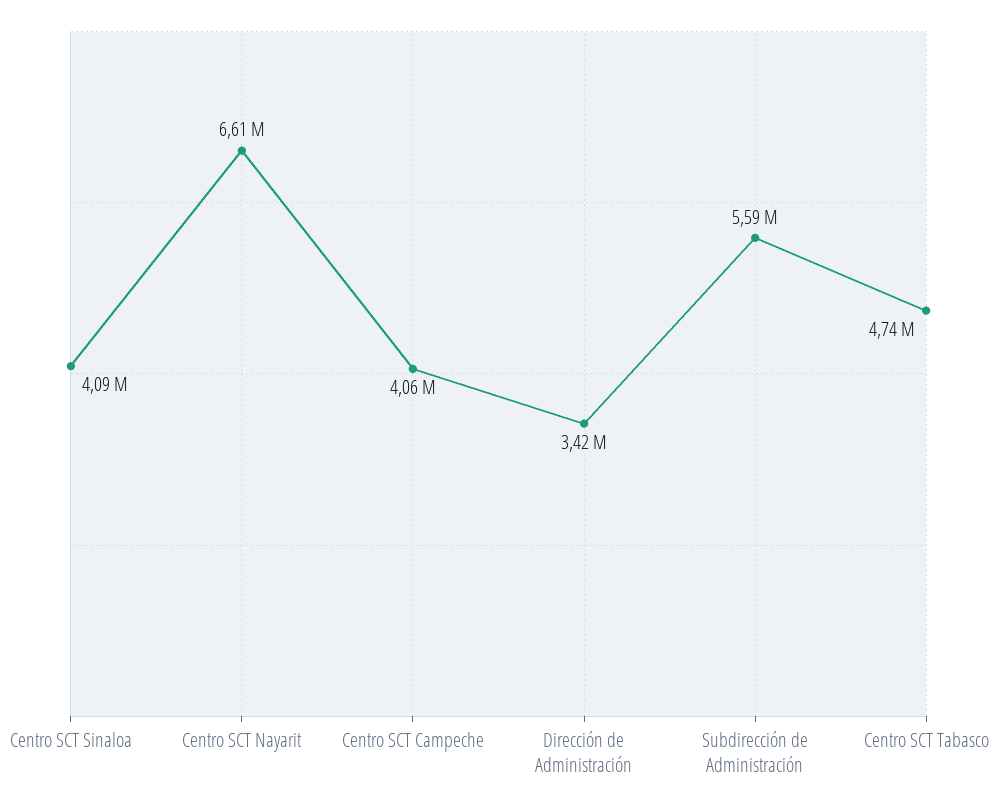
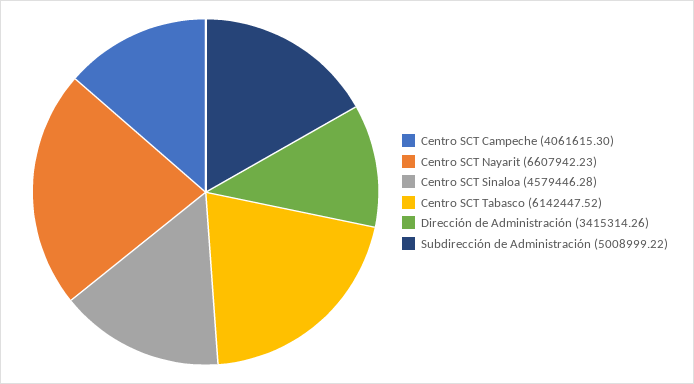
Centro SCT Sinaloa: 4090000 -> 4579446.28
Subdirección de Administración: 5590000 -> 5008999.22
Centro SCT Tabasco: 4740000 -> 6142447.52

